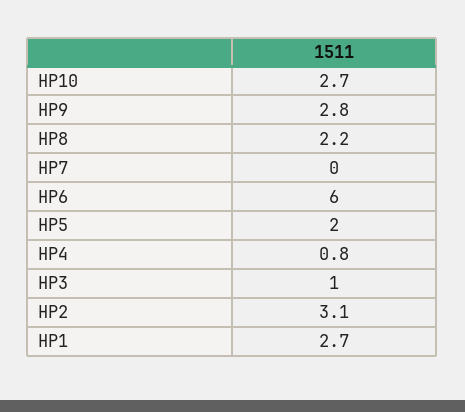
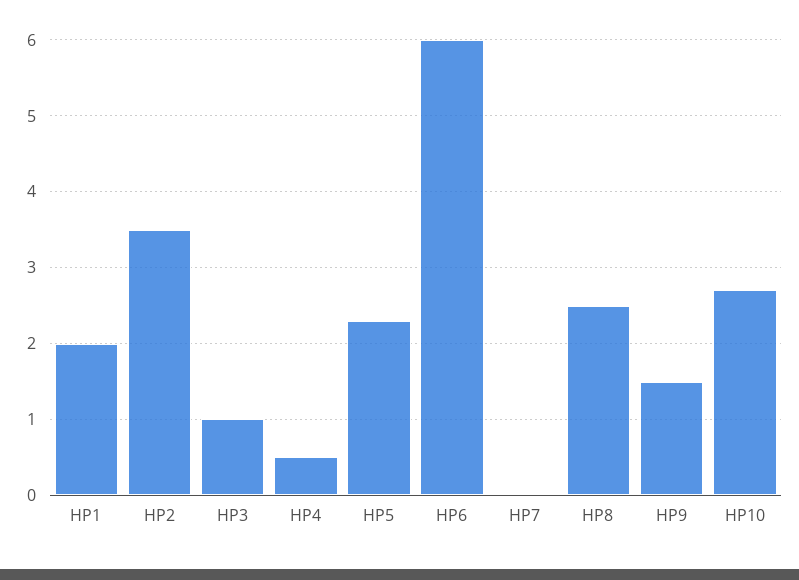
HP9: 2.8 -> 1.5
HP8: 2.2 -> 2.5
HP5: 2 -> 2.3
HP4: 0.8 -> 0.5
HP2: 3.1 -> 3.5
HP1: 2.7 -> 2

